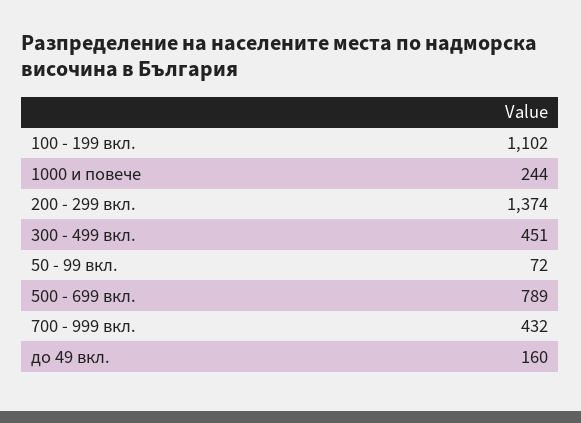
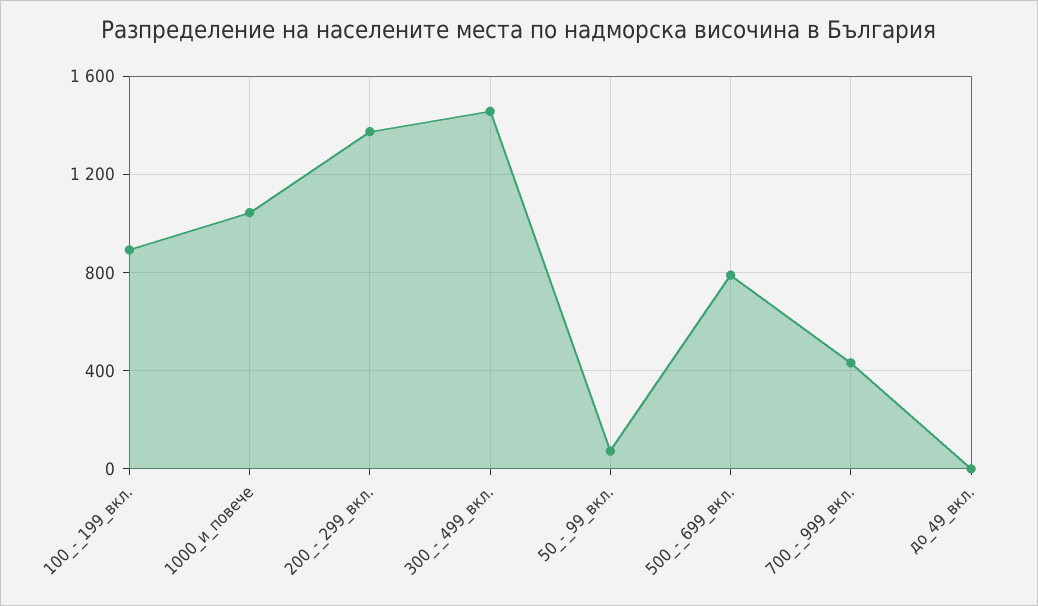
100 - 199 вкл.: 1102 -> 900
1000 и повече: 244 -> 1050
300 - 499 вкл.: 451 -> 1450
до 49 вкл.: 160 -> 0

